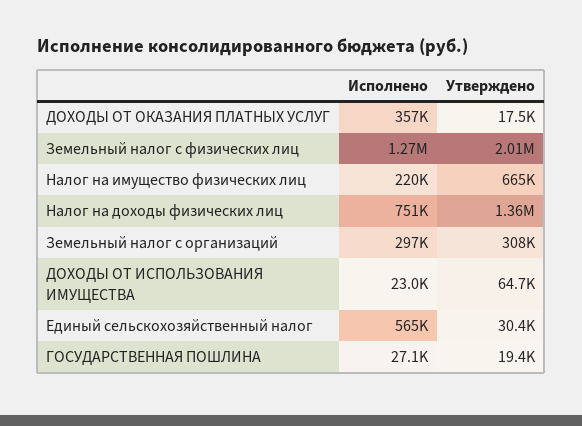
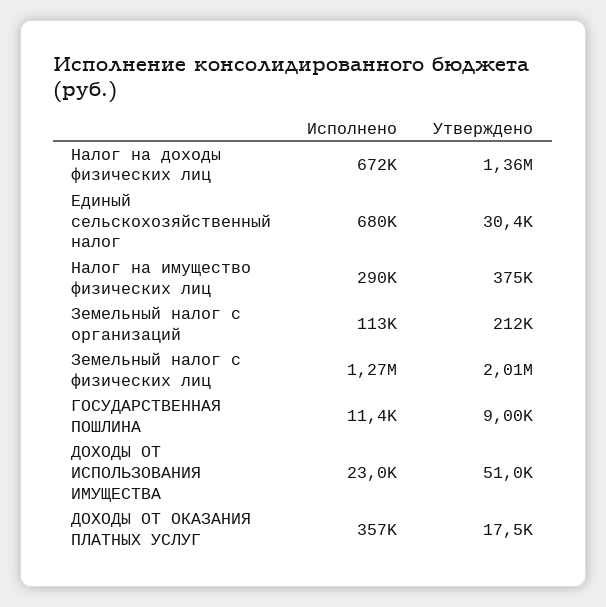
Исполнено, Налог на имущество физических лиц: 220000 -> 290000
Утверждено, Налог на имущество физических лиц: 665000 -> 375000
Исполнено, Налог на доходы физических лиц: 751000 -> 672000
Исполнено, Земельный налог с организаций: 297000 -> 113000
Утверждено, Земельный налог с организаций: 308000 -> 212000
Утверждено, ДОХОДЫ ОТ ИСПОЛЬЗОВАНИЯ ИМУЩЕСТВА: 64700 -> 51000
Исполнено, Единый сельскохозяйственный налог: 565000 -> 680000
Исполнено, ГОСУДАРСТВЕННАЯ ПОШЛИНА: 27100 -> 11400
Утверждено, ГОСУДАРСТВЕННАЯ ПОШЛИНА: 19400 -> 9000

